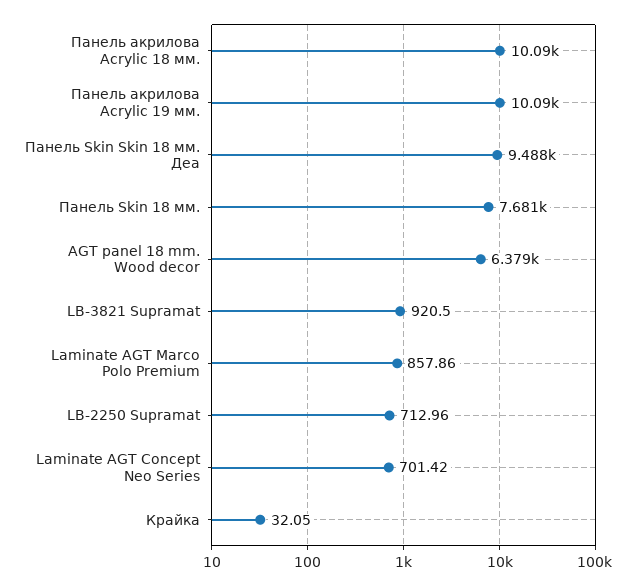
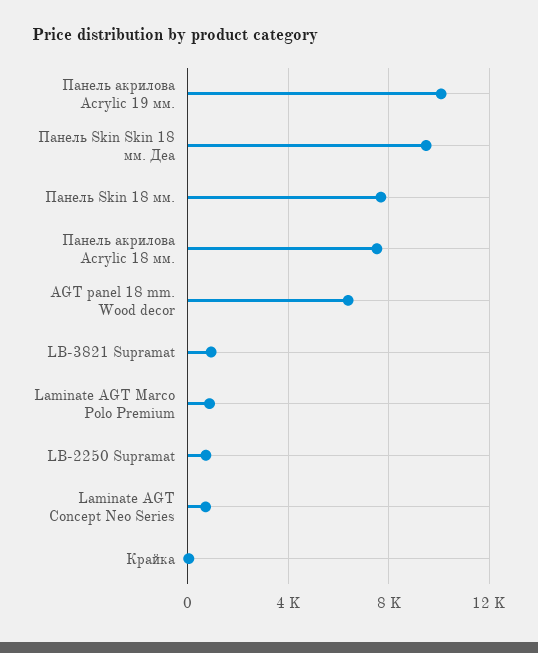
Панель акрилова Acrylic 18 мм.: 10090 -> 7500

